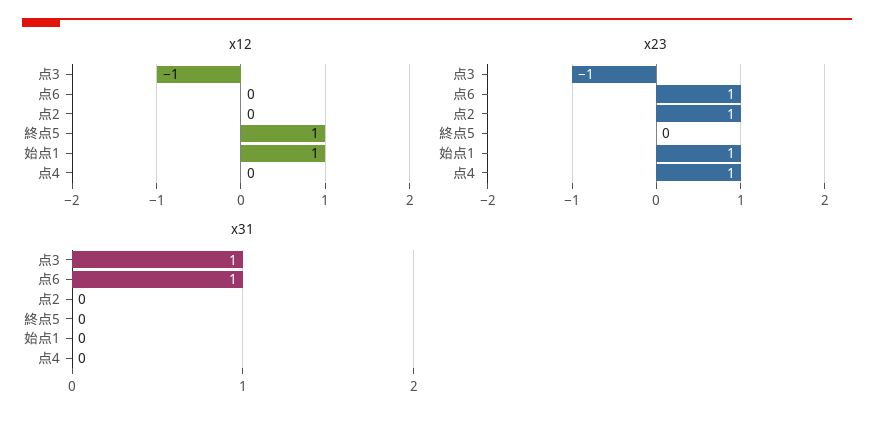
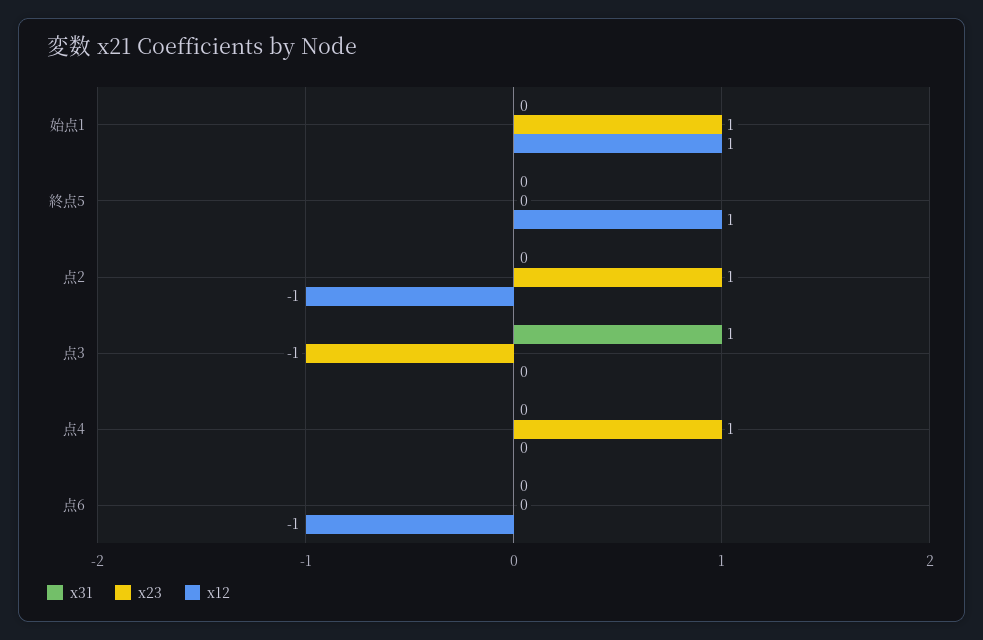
x12, 点3: -1 -> 0
x12, 点6: 0 -> -1
x12, 点2: 0 -> -1
x23, 点6: 1 -> 0
x31, 点6: 1 -> 0

